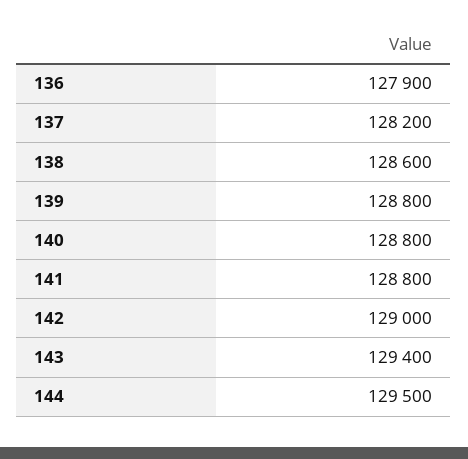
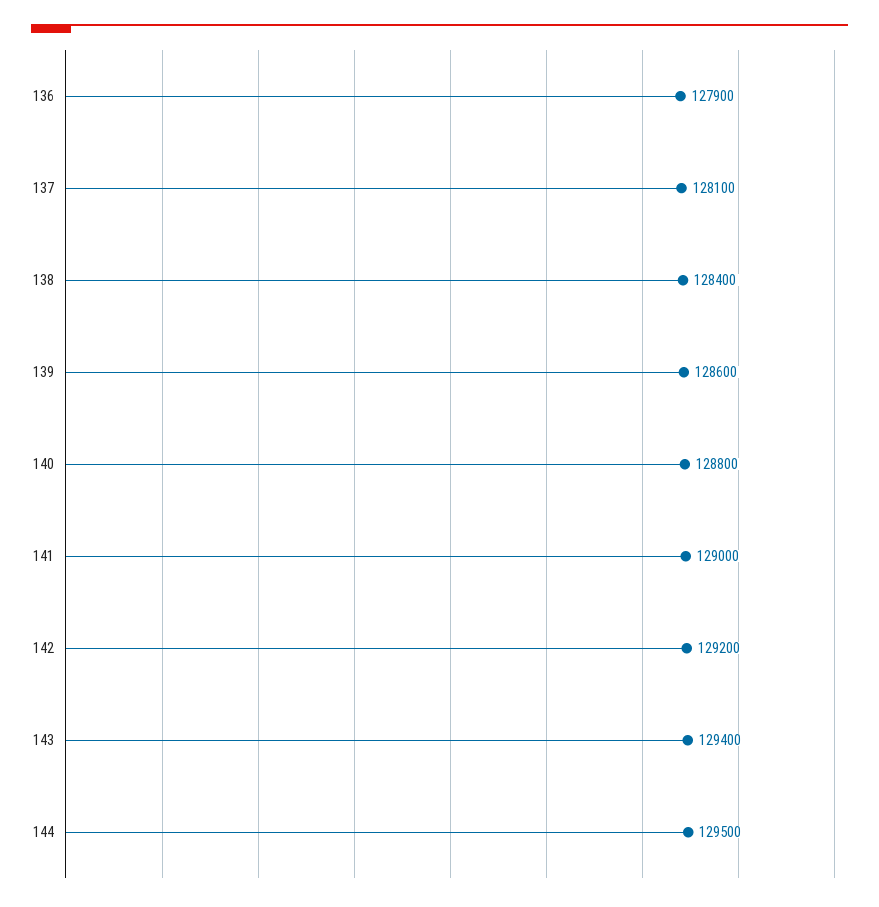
137: 128200 -> 128100
138: 128600 -> 128400
139: 128800 -> 128600
141: 128800 -> 129000
142: 129000 -> 129200

